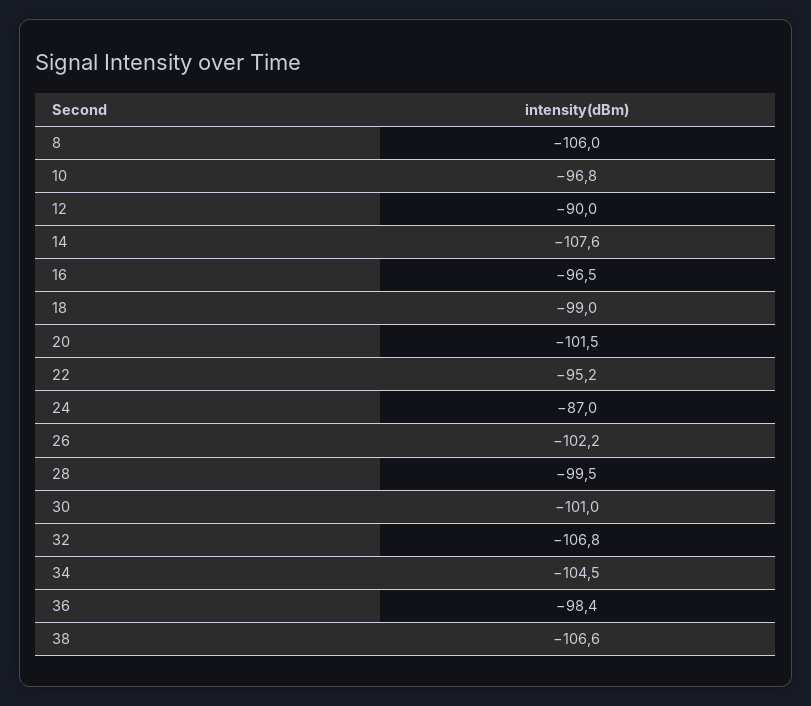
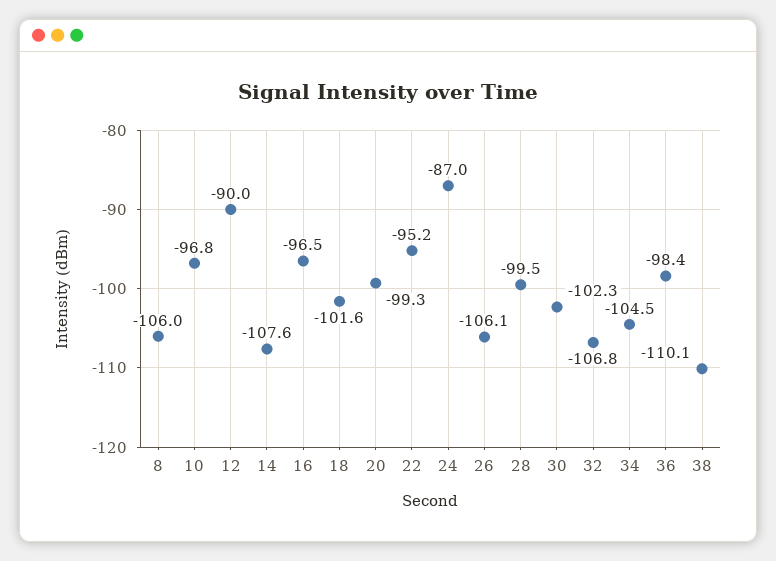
18: -99 -> -101.6
20: -101.5 -> -99.3
26: -102.2 -> -106.1
30: -101 -> -102.3
38: -106.6 -> -110.1

